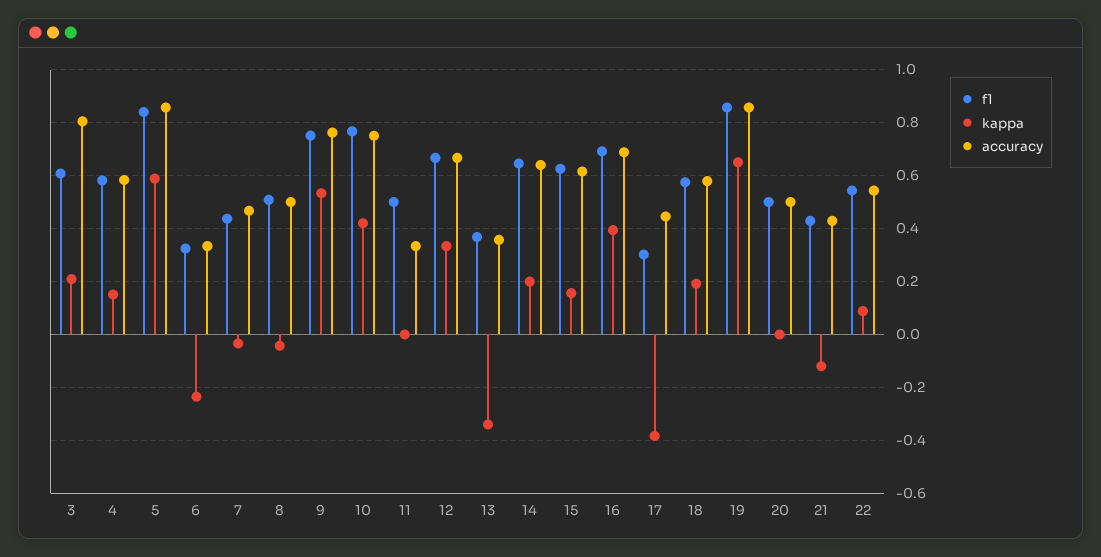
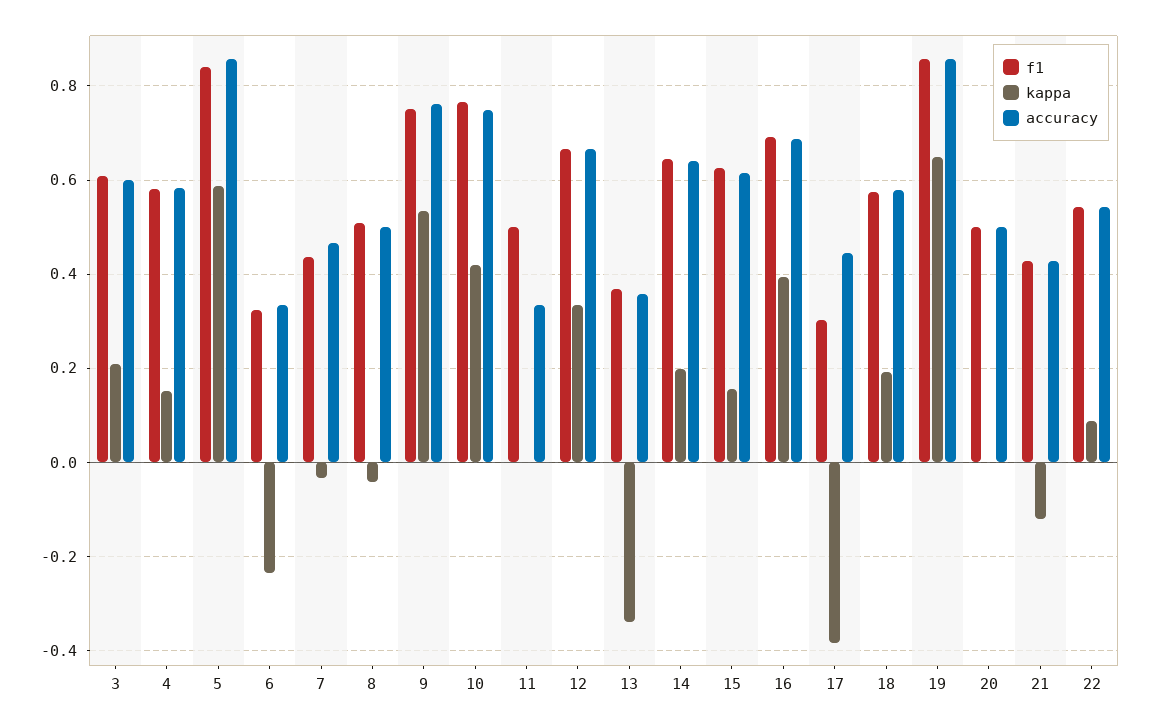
accuracy, 3: 0.8 -> 0.6

